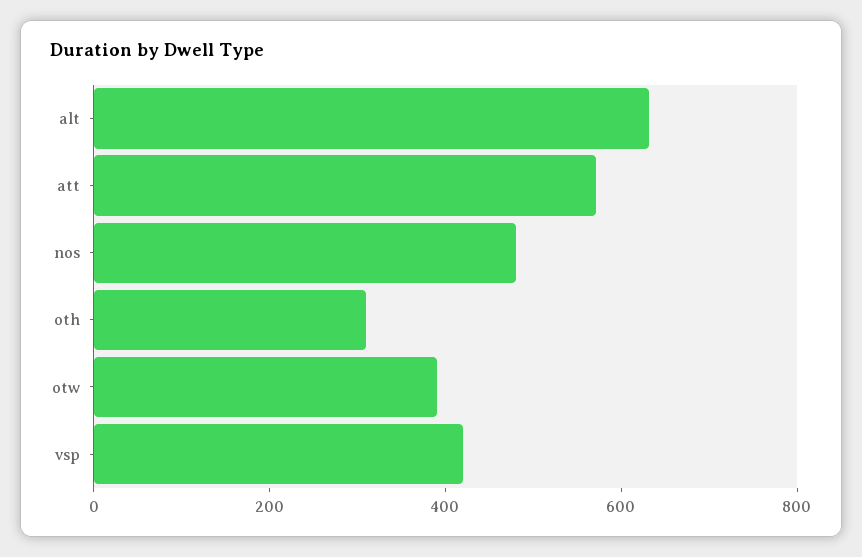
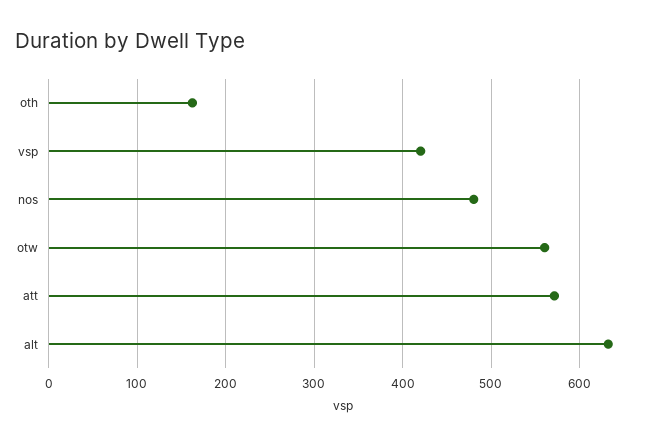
oth: 300 -> 160
otw: 400 -> 560

